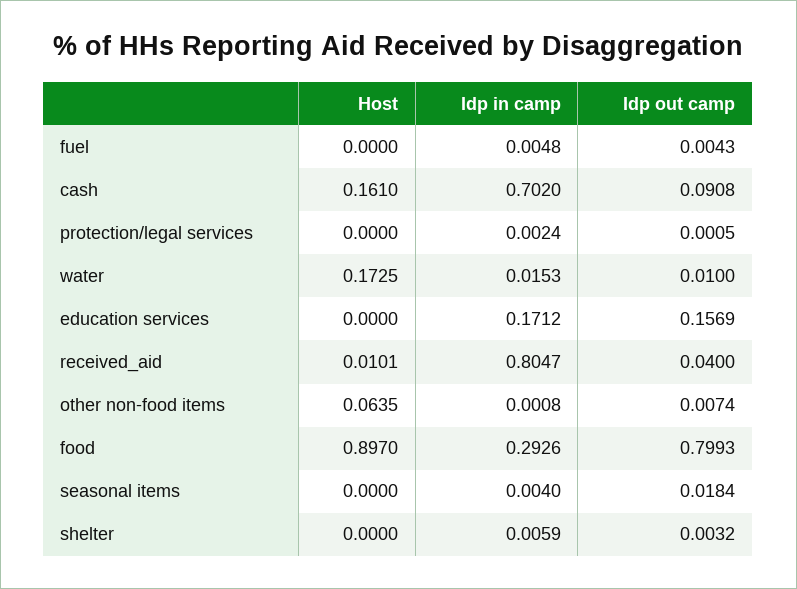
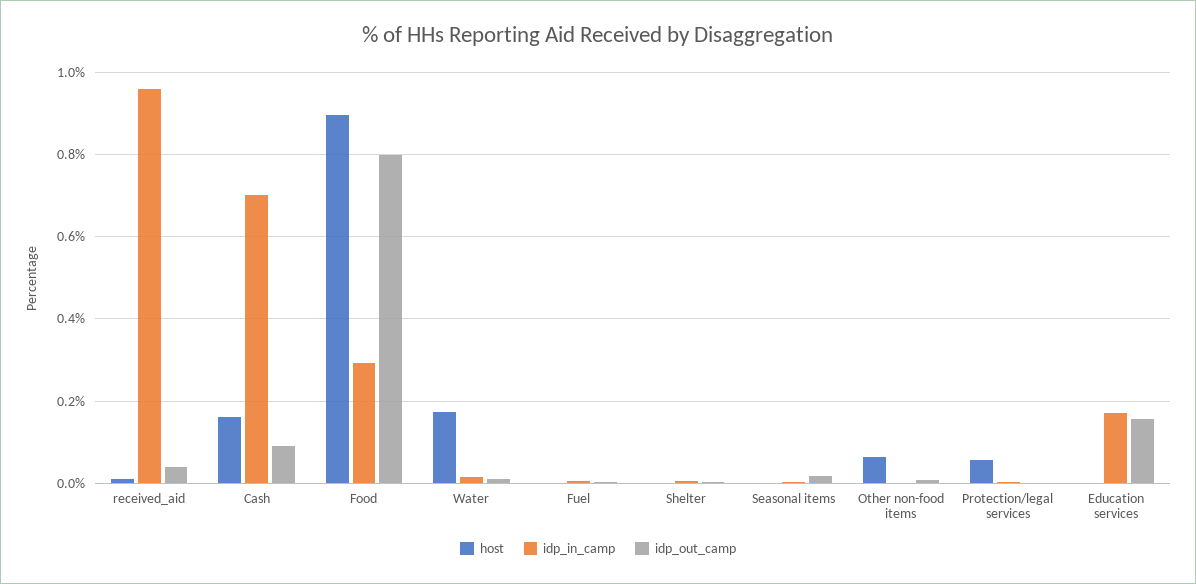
Host, protection/legal services: 0 -> 0.06
Idp in camp, received_aid: 0.8047 -> 0.96

